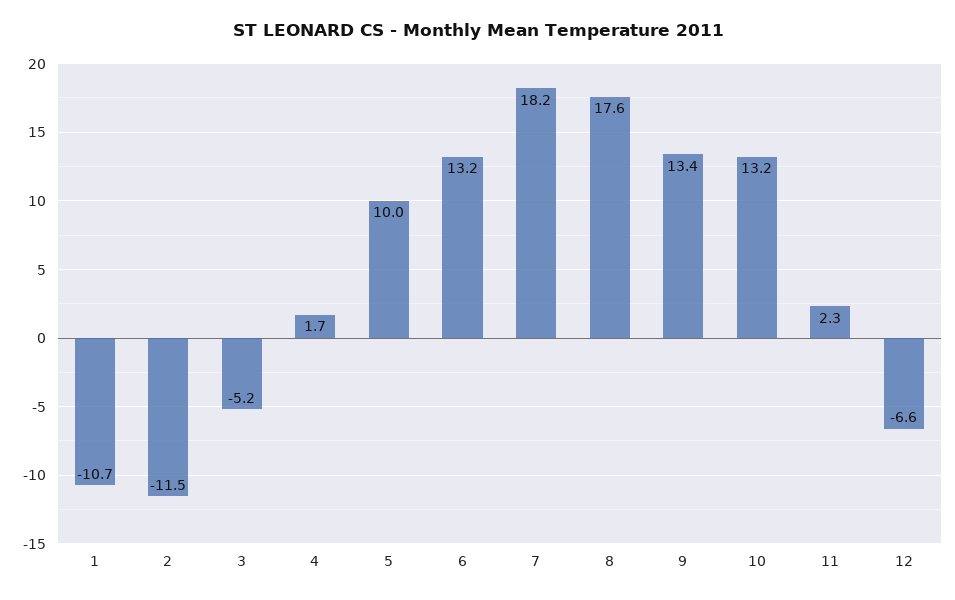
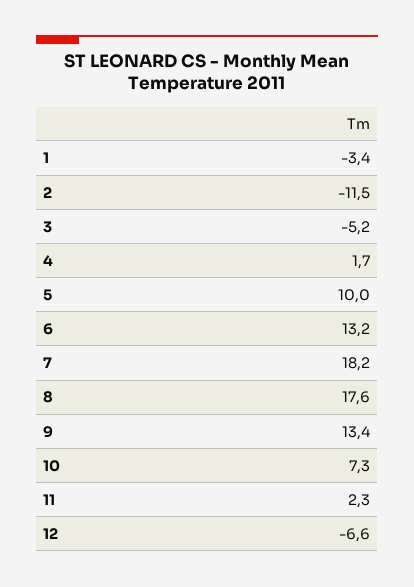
1: -10.7 -> -3.4
10: 13.2 -> 7.3

